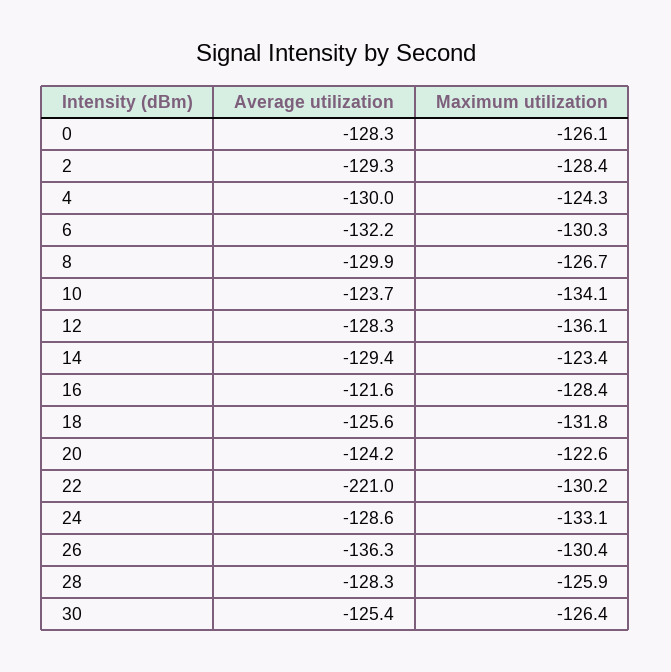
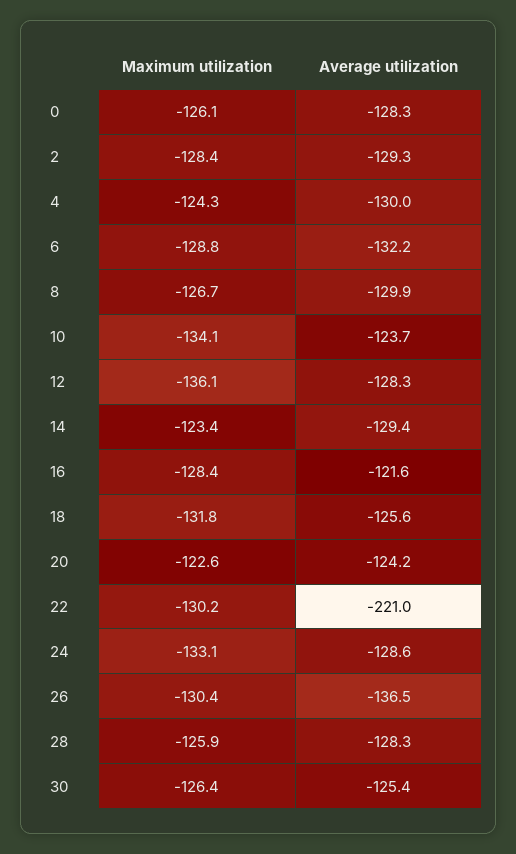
Maximum utilization, 6: -130.3 -> -128.8
Average utilization, 26: -136.3 -> -136.5

